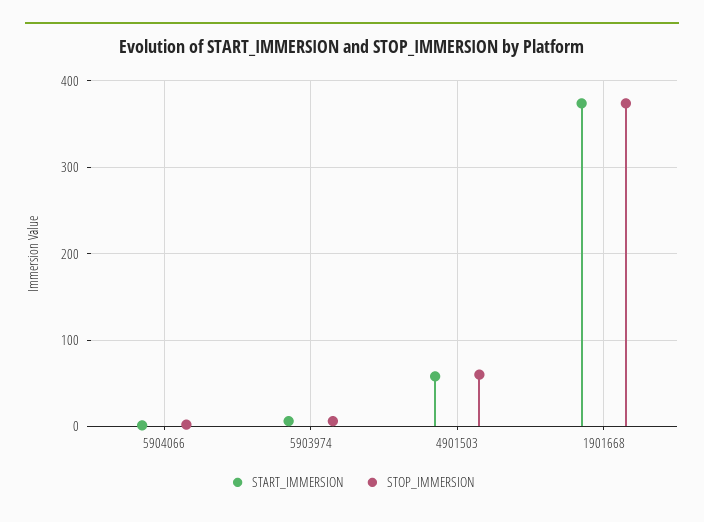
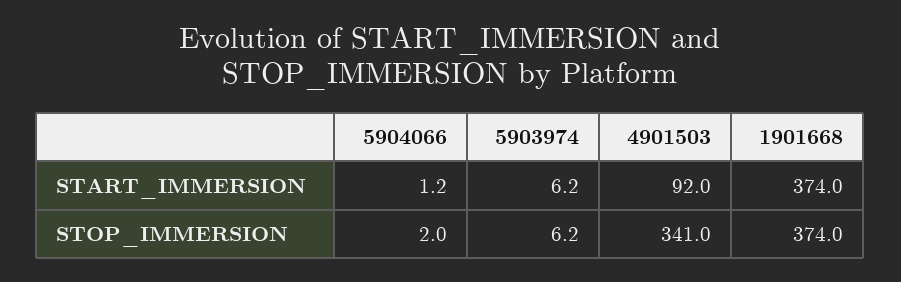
START_IMMERSION, 4901503: 60 -> 92
STOP_IMMERSION, 4901503: 60 -> 341

